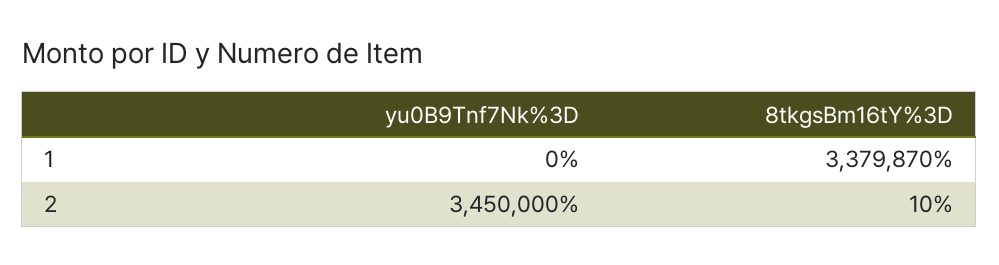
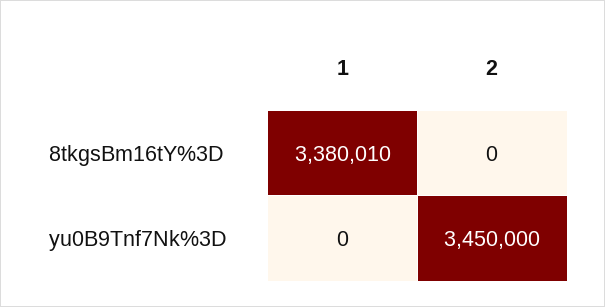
8tkgsBm16tY%3D, 1: 3379870 -> 3380010
8tkgsBm16tY%3D, 2: 10 -> 0

